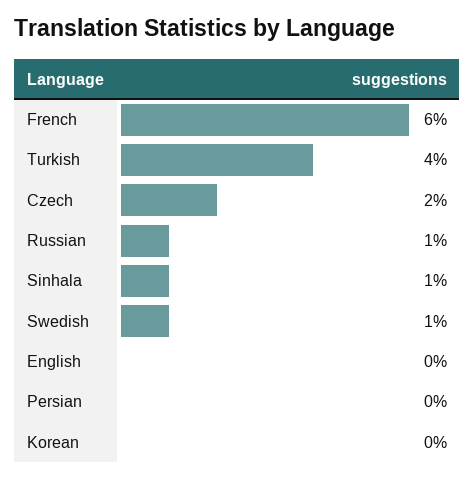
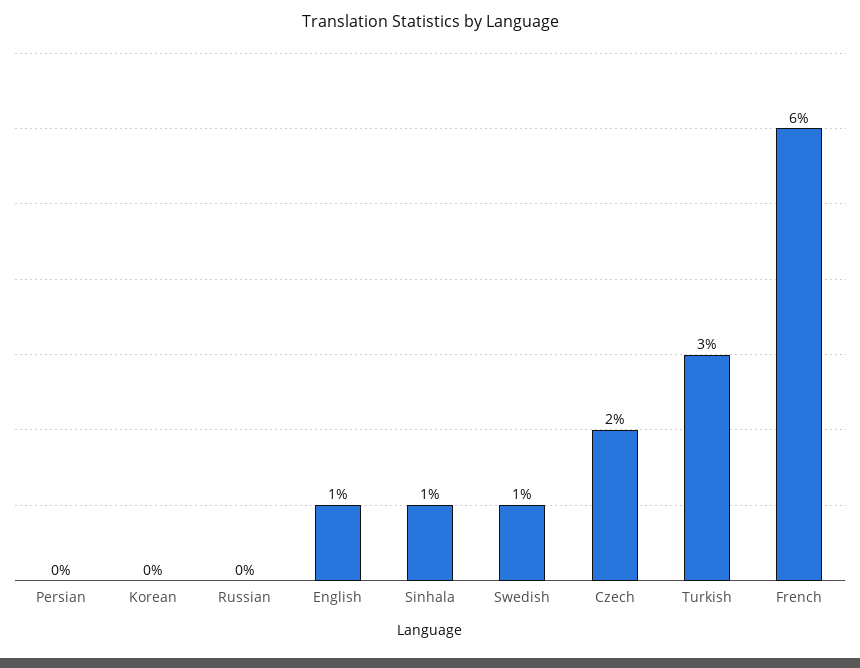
Turkish: 4 -> 3
Russian: 1 -> 0
English: 0 -> 1

